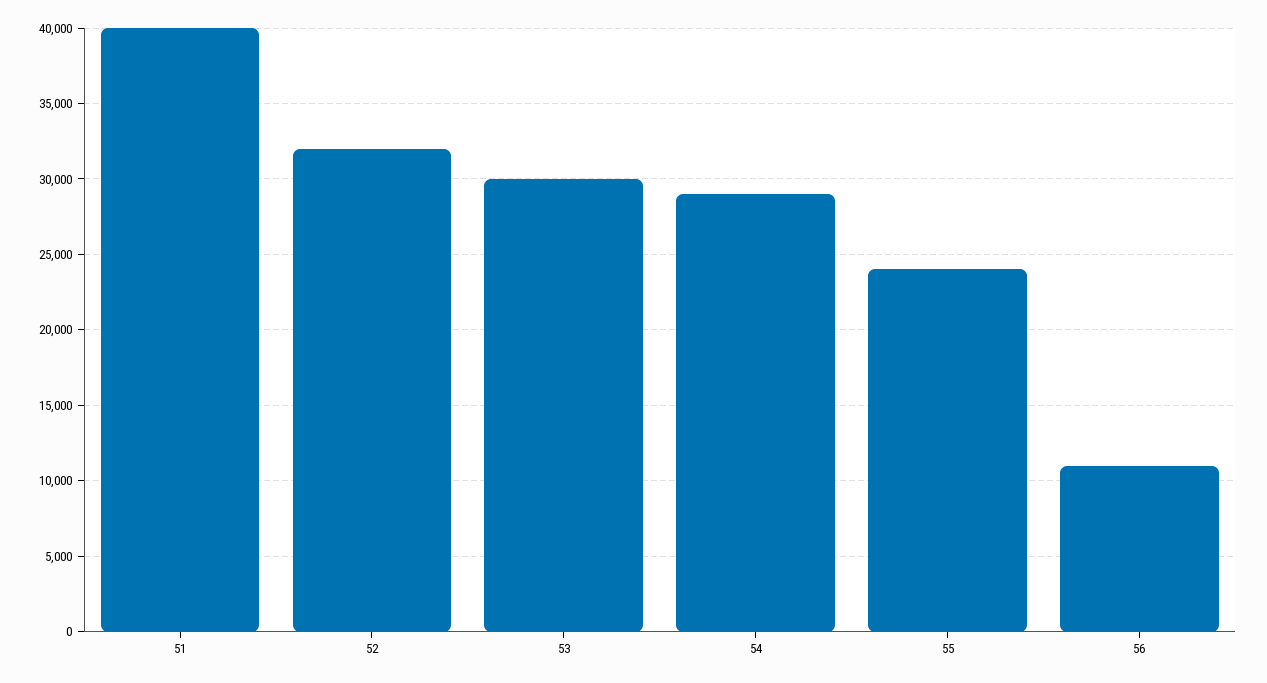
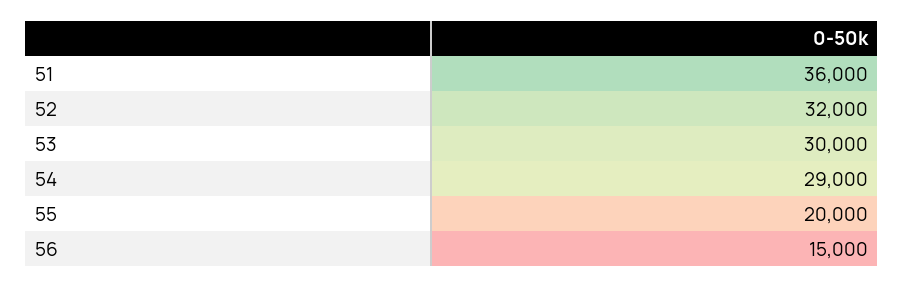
51: 40000 -> 36000
55: 24000 -> 20000
56: 11000 -> 15000

